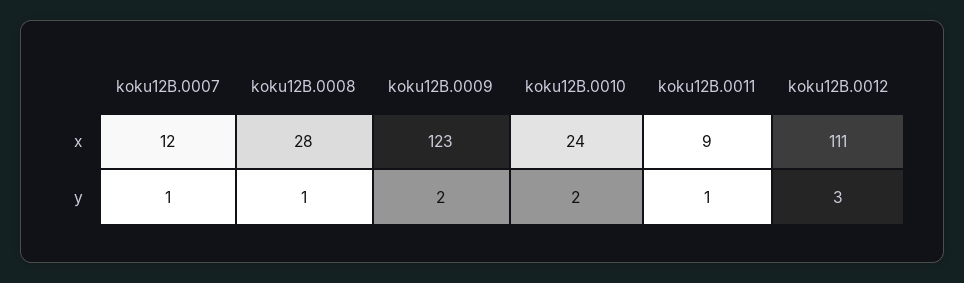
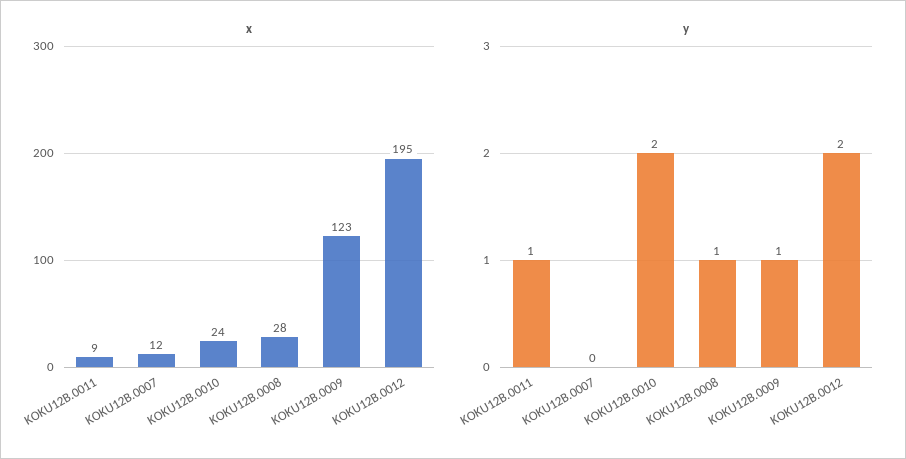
x, koku12B.0012: 111 -> 195
y, koku12B.0007: 1 -> 0
y, koku12B.0009: 2 -> 1
y, koku12B.0012: 3 -> 2

